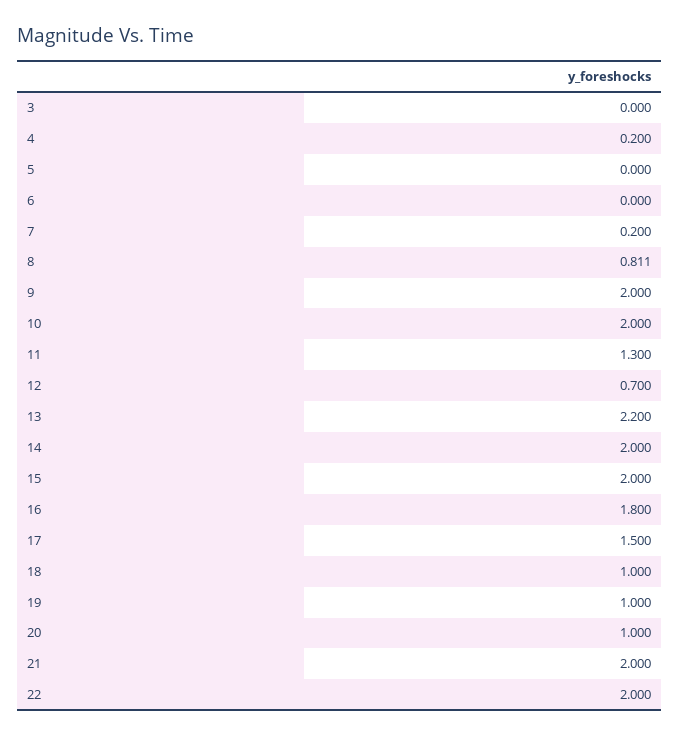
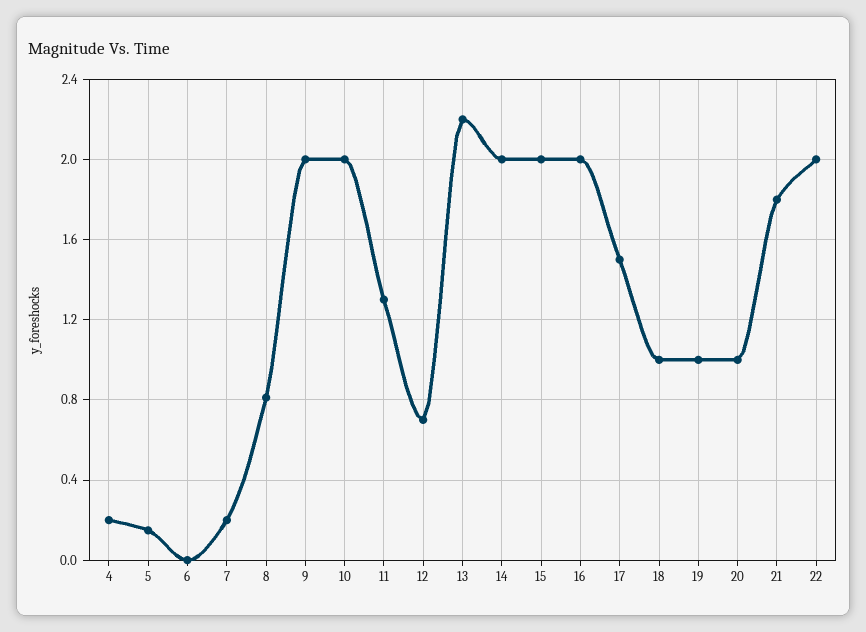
3: 0 -> none
5: 0 -> 0.15
16: 1.8 -> 2
21: 2 -> 1.8

